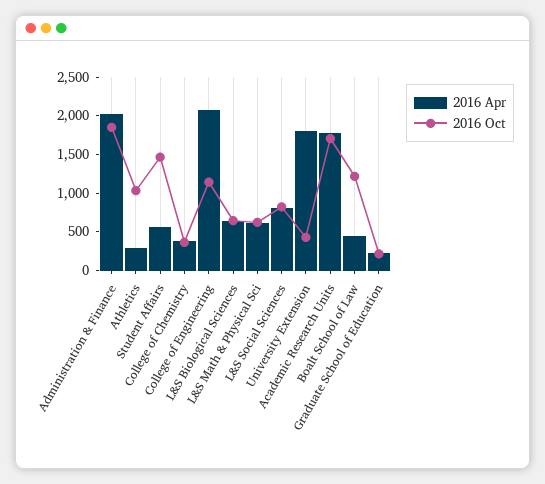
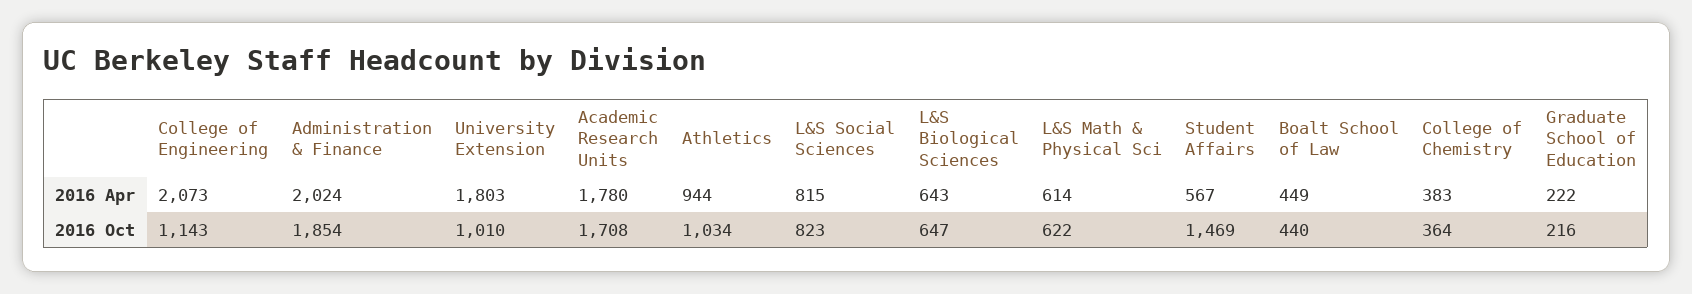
2016 Apr, Athletics: 250 -> 944
2016 Oct, University Extension: 500 -> 1010
2016 Oct, Boalt School of Law: 1250 -> 440

